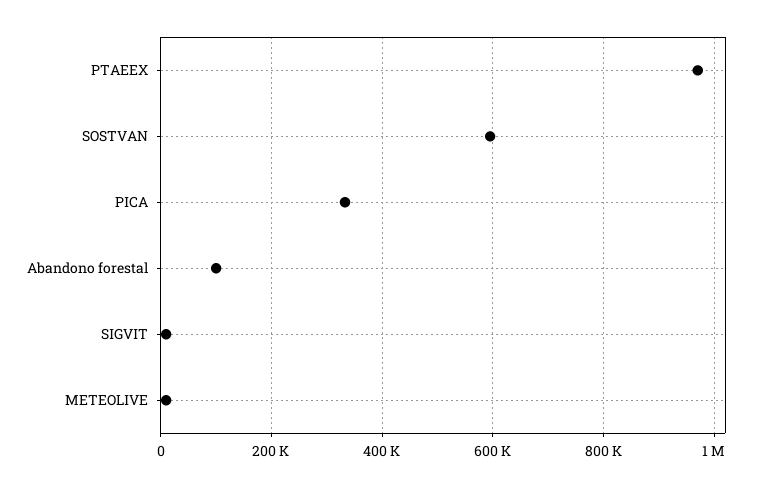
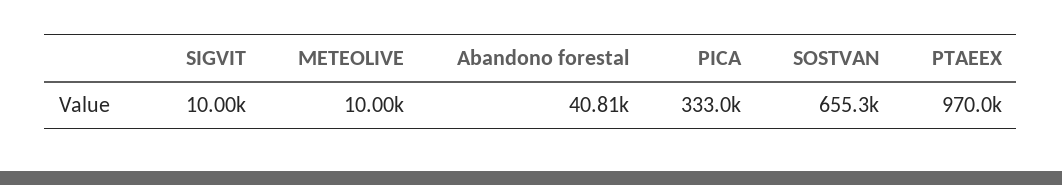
SOSTVAN: 600000 -> 655300
Abandono forestal: 100000 -> 40810

